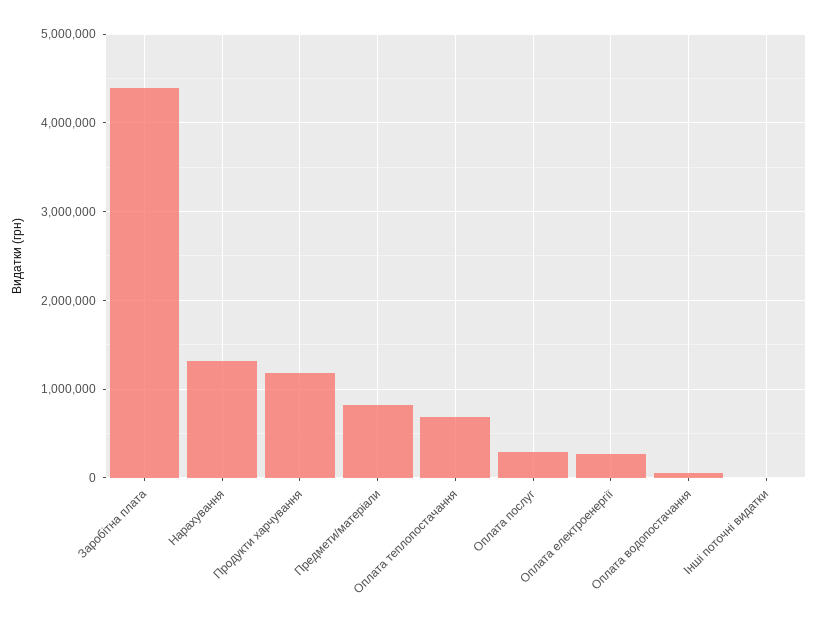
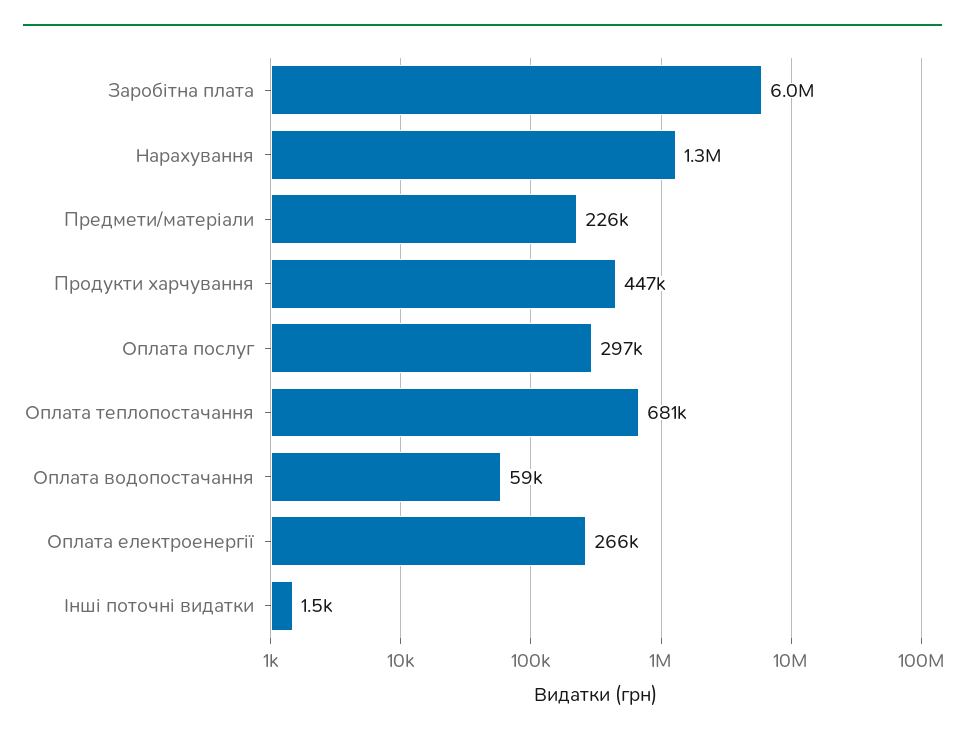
Заробітна плата: 4400000 -> 6000000
Продукти харчування: 1200000 -> 447000
Предмети/матеріали: 800000 -> 226000

